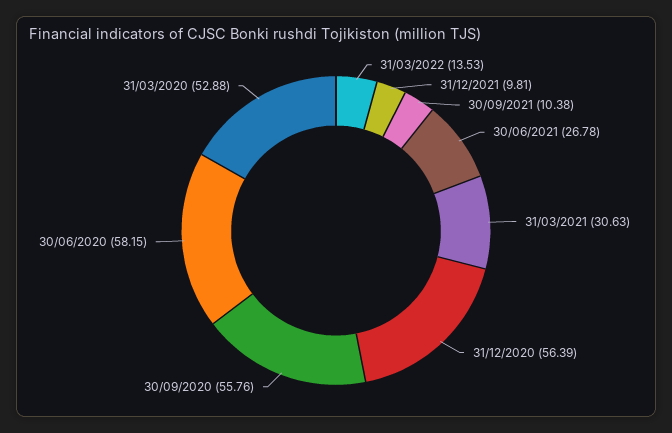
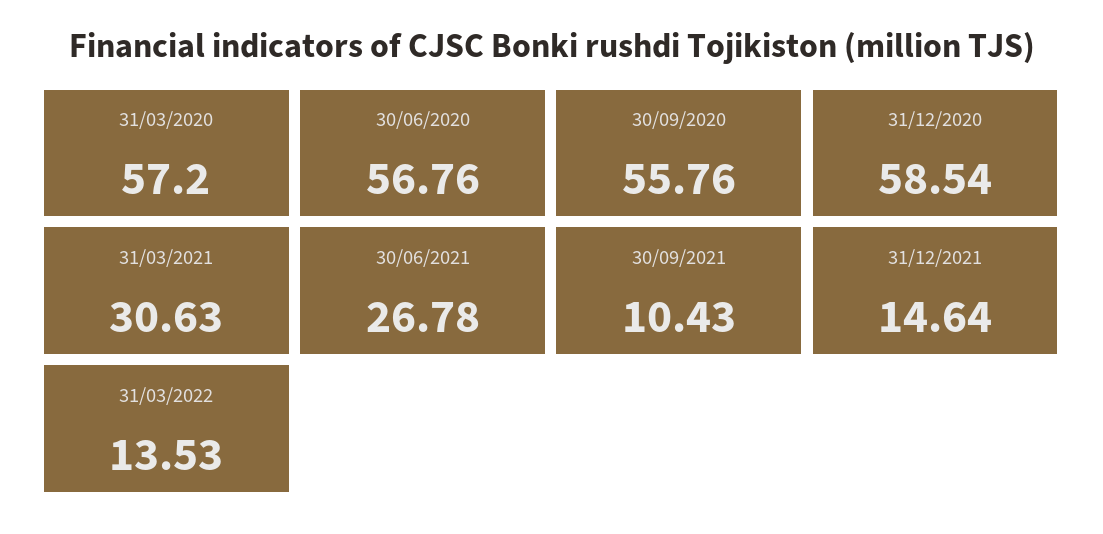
31/12/2021: 9.81 -> 14.64
30/09/2021: 10.38 -> 10.43
31/12/2020: 56.39 -> 58.54
30/06/2020: 58.15 -> 56.76
31/03/2020: 52.88 -> 57.2

